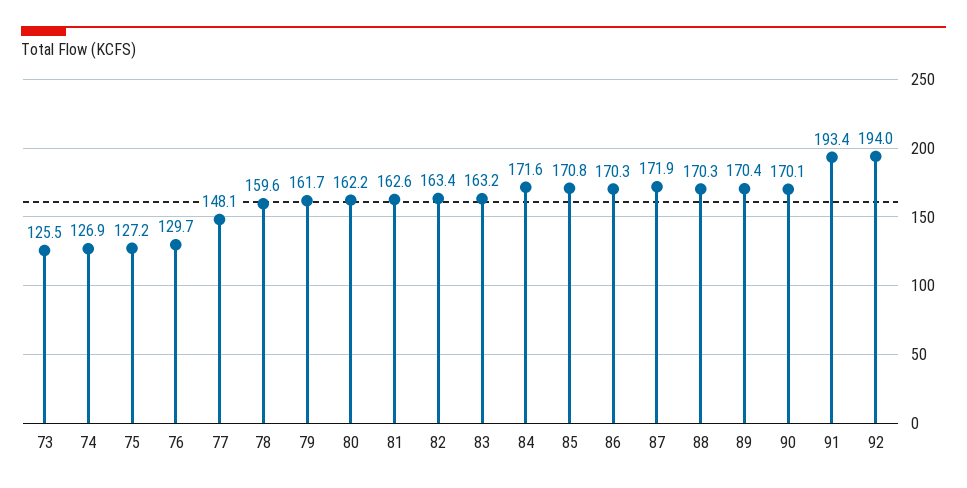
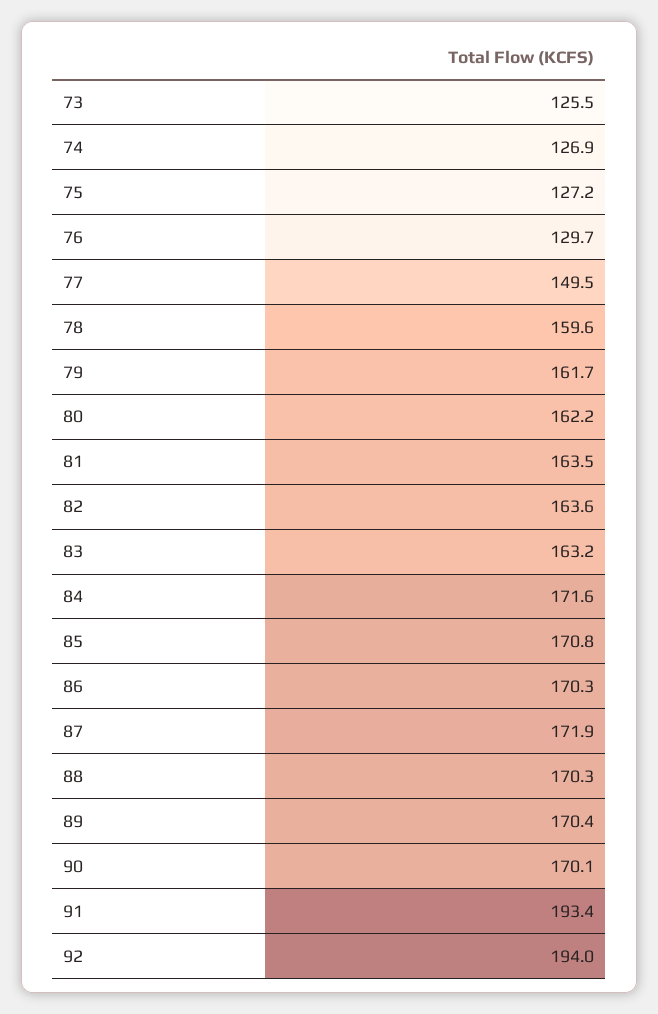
77: 148.1 -> 149.5
81: 162.6 -> 163.5
82: 163.4 -> 163.6

